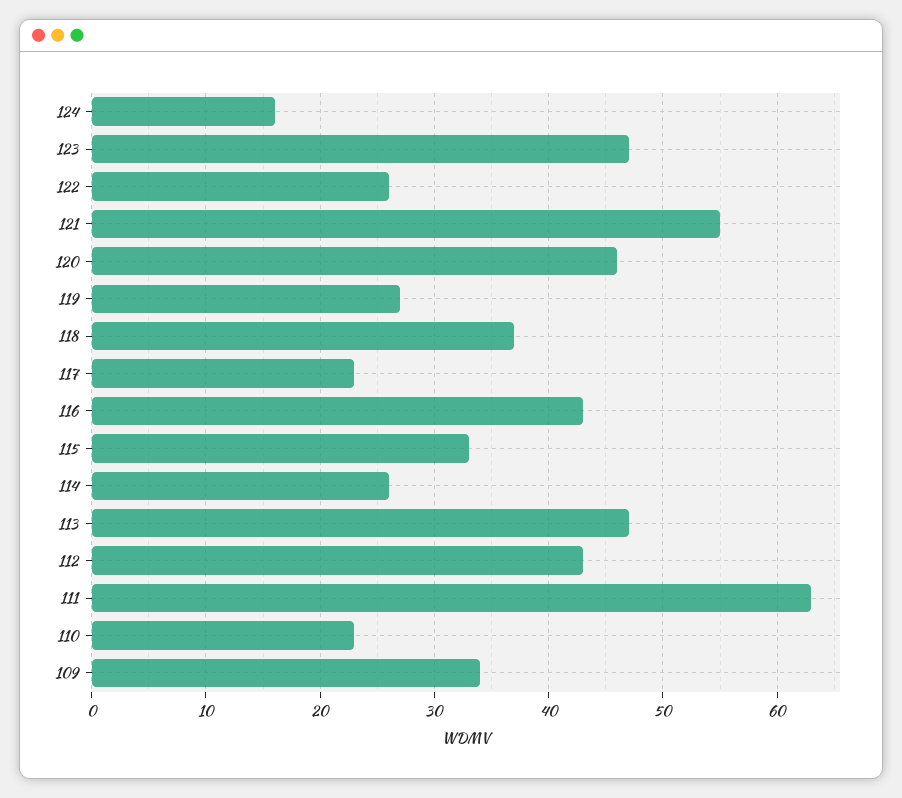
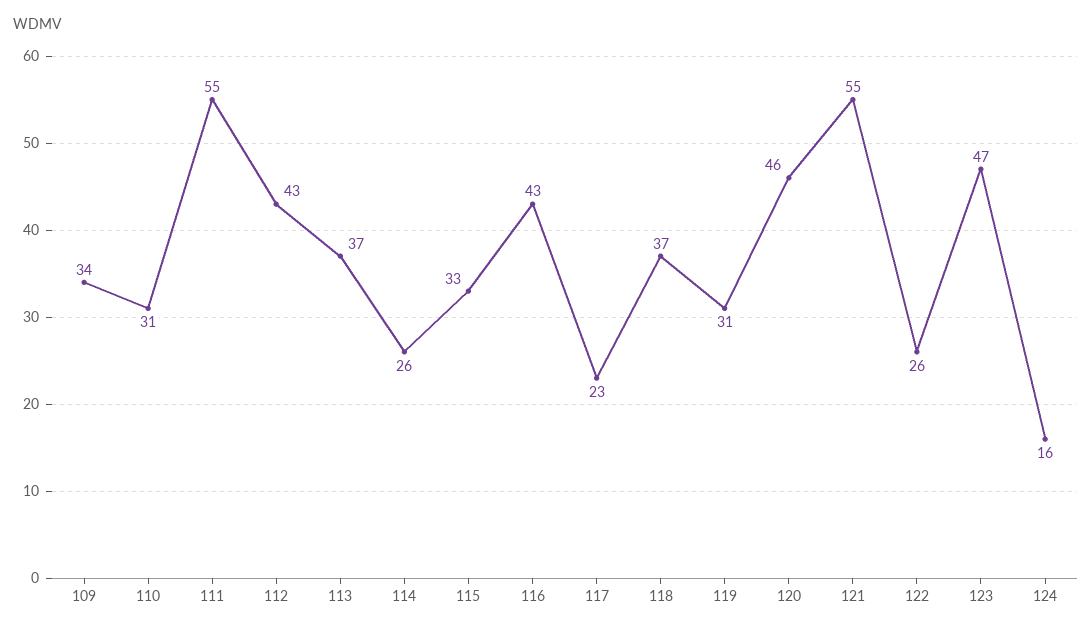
119: 27 -> 31
113: 47 -> 37
111: 63 -> 55
110: 23 -> 31

